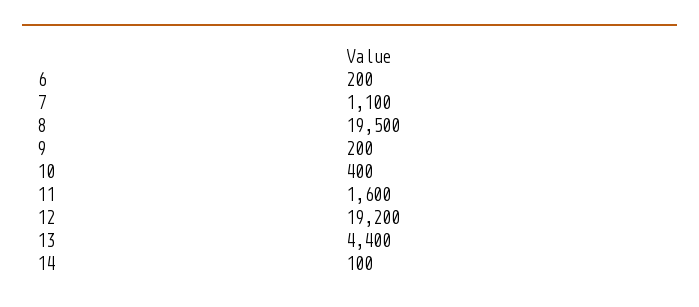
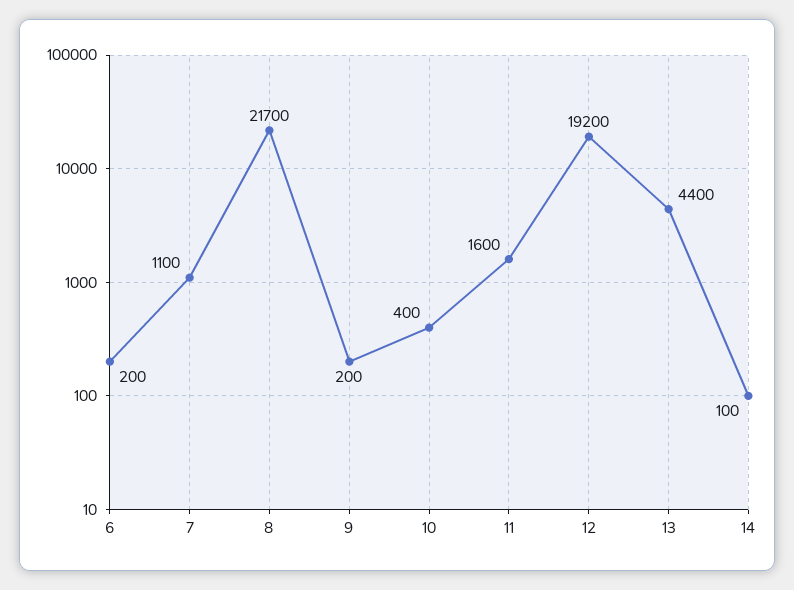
8: 19500 -> 21700

